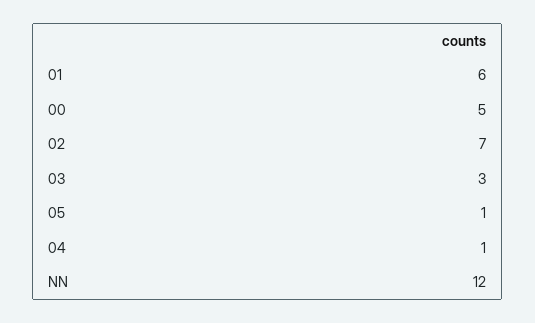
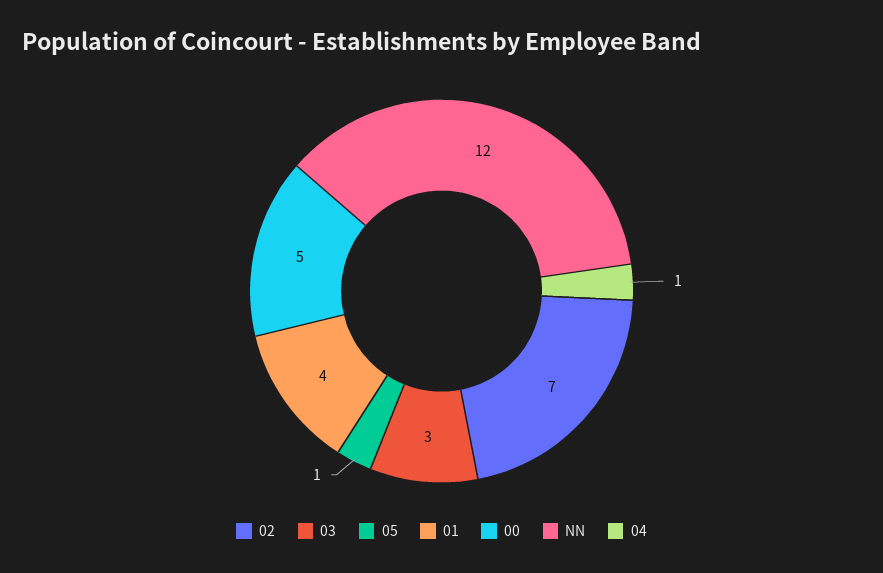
01: 6 -> 4

